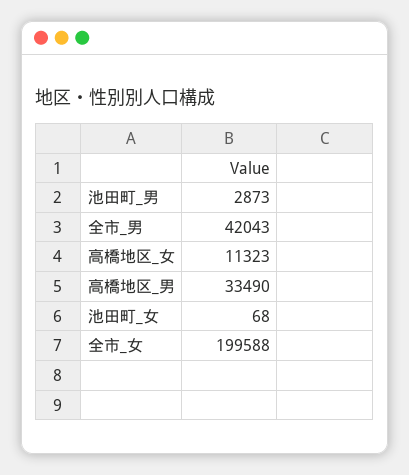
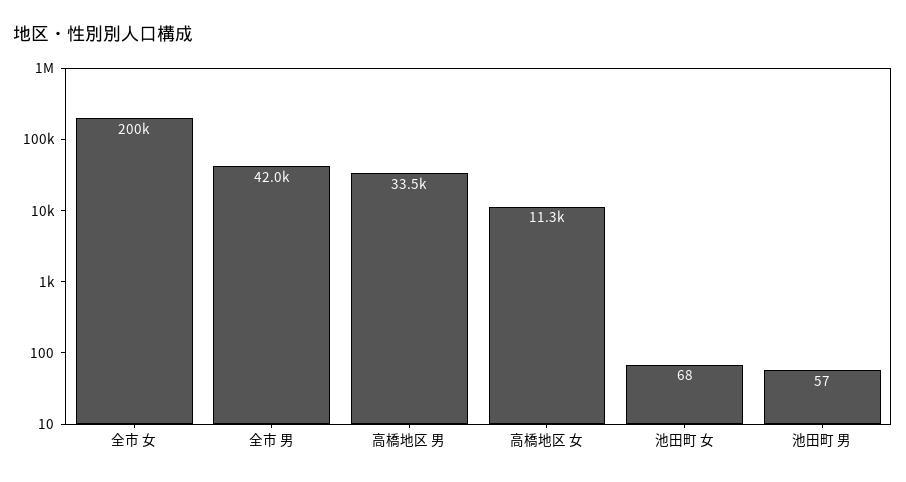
池田町_男: 2873 -> 57

